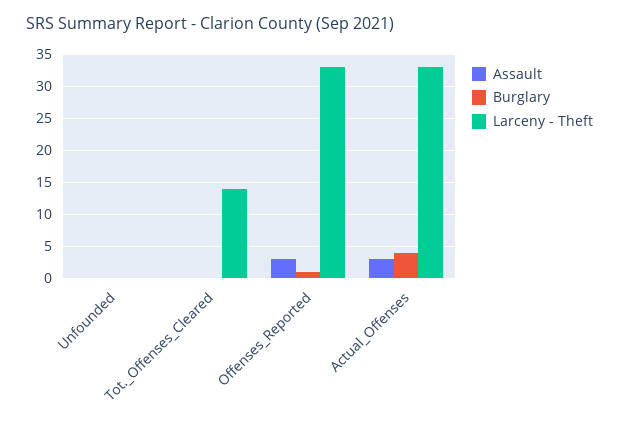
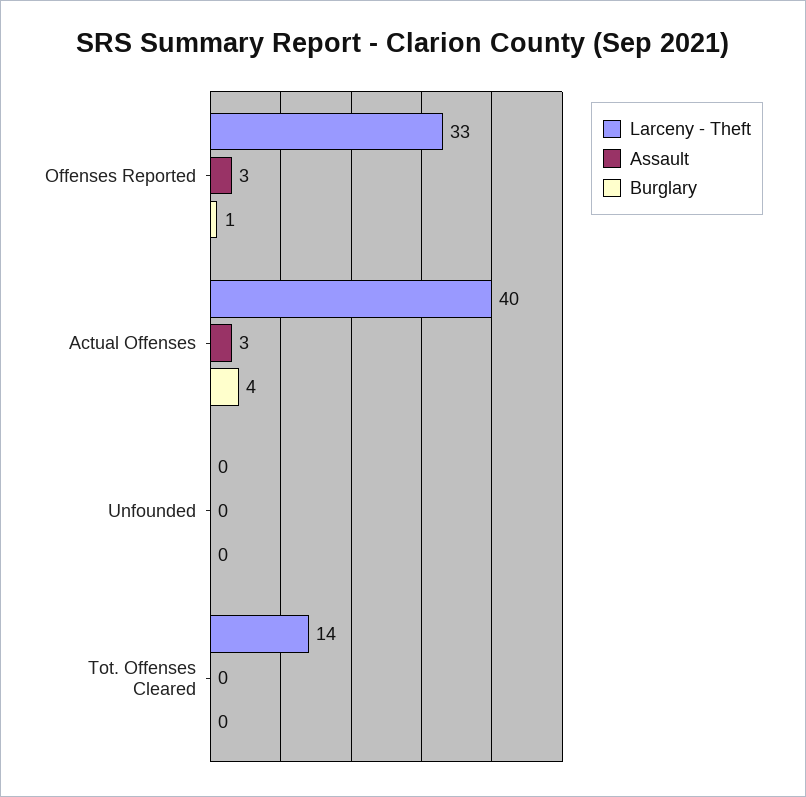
Larceny - Theft, Actual_Offenses: 33 -> 40

